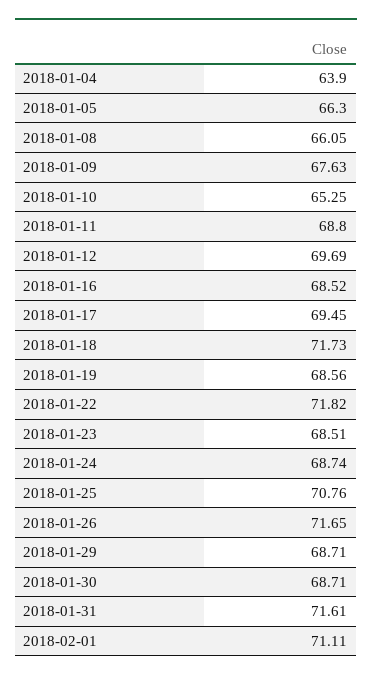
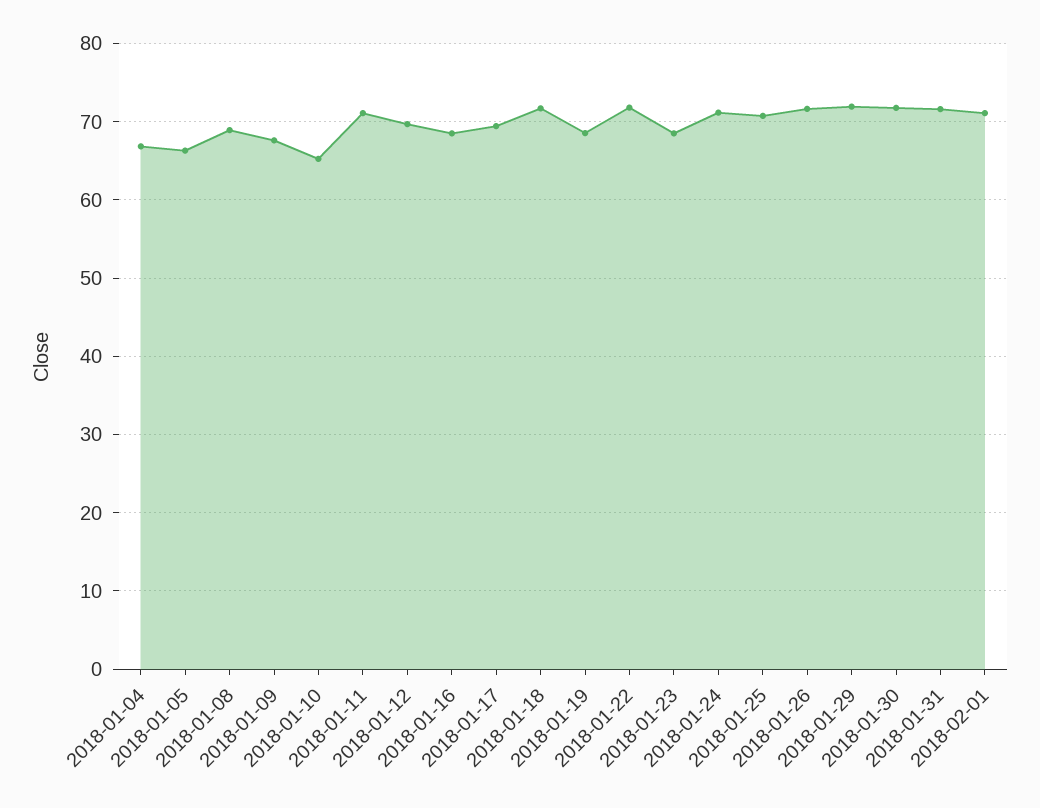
2018-01-04: 63.9 -> 67
2018-01-08: 66.05 -> 69
2018-01-11: 68.8 -> 71
2018-01-24: 68.74 -> 71
2018-01-29: 68.71 -> 72
2018-01-30: 68.71 -> 72

